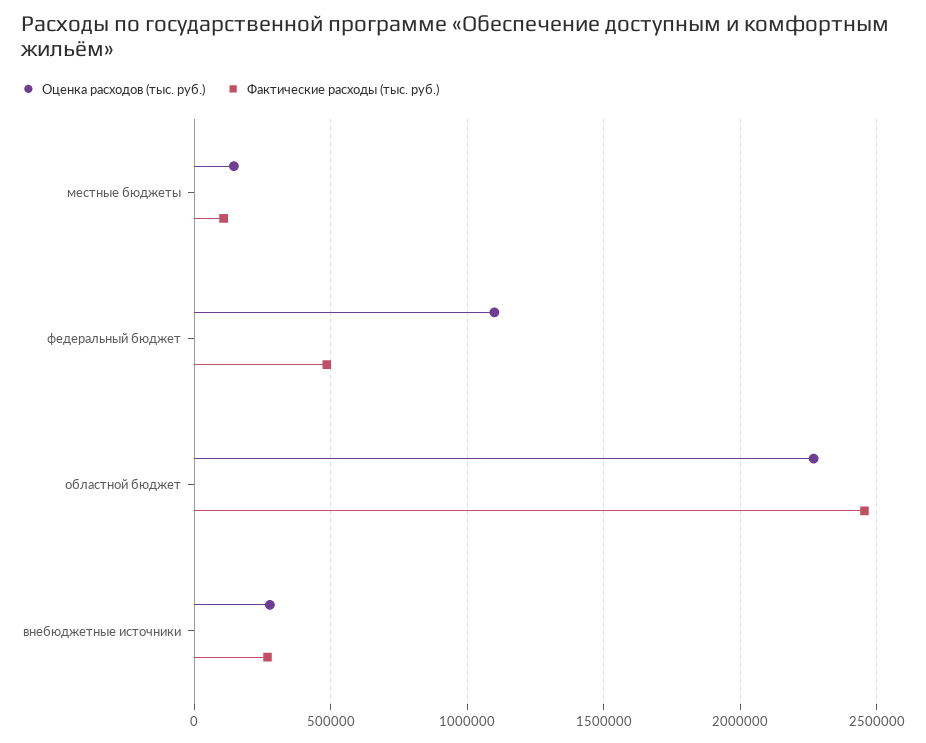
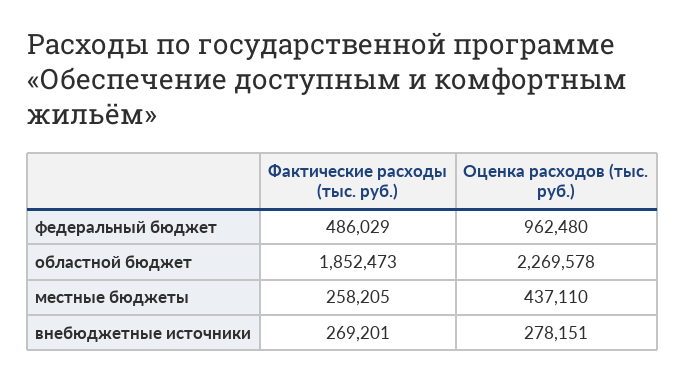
Оценка расходов (тыс. руб.), местные бюджеты: 150000 -> 437110
Фактические расходы (тыс. руб.), местные бюджеты: 100000 -> 258205
Оценка расходов (тыс. руб.), федеральный бюджет: 1100000 -> 962480
Фактические расходы (тыс. руб.), областной бюджет: 2450000 -> 1852473

